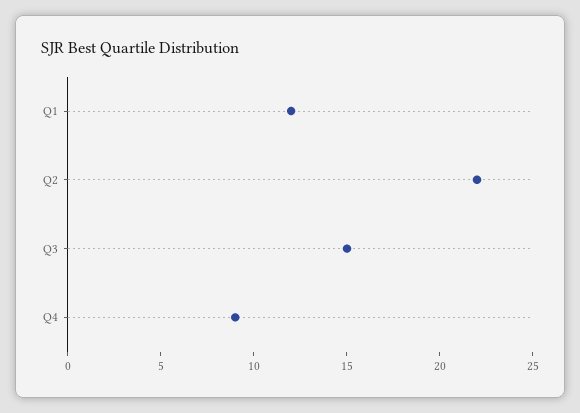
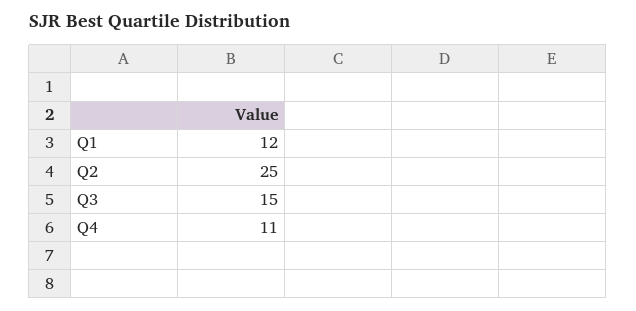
Q2: 22 -> 25
Q4: 9 -> 11

